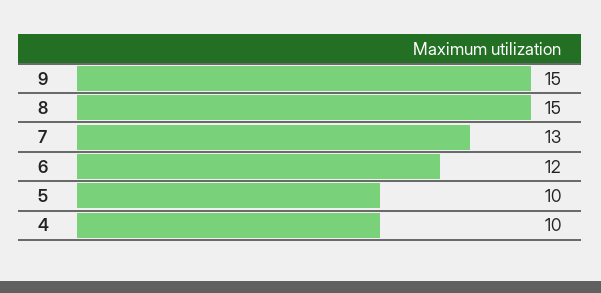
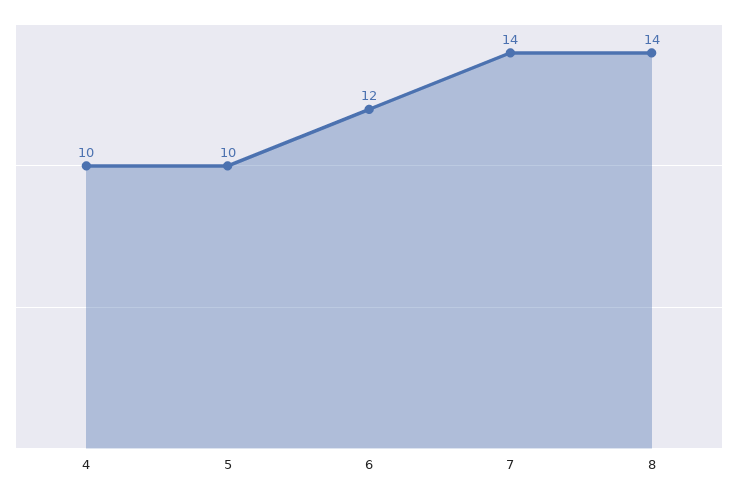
9: 15 -> none
8: 15 -> 14
7: 13 -> 14

